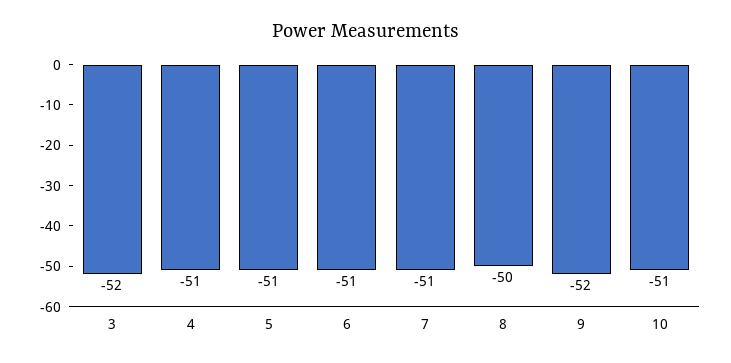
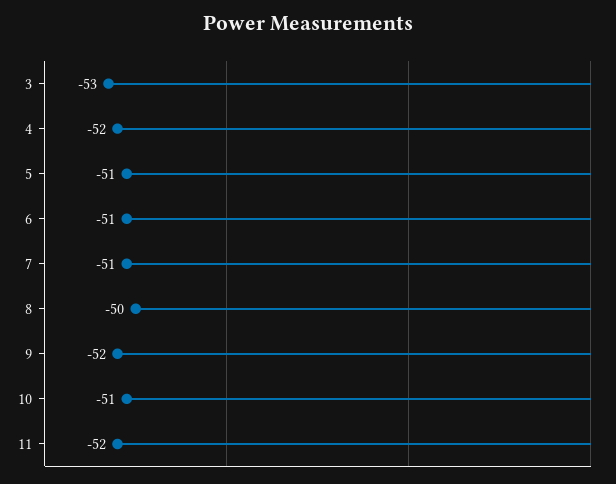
3: -52 -> -53
4: -51 -> -52
11: none -> -52

